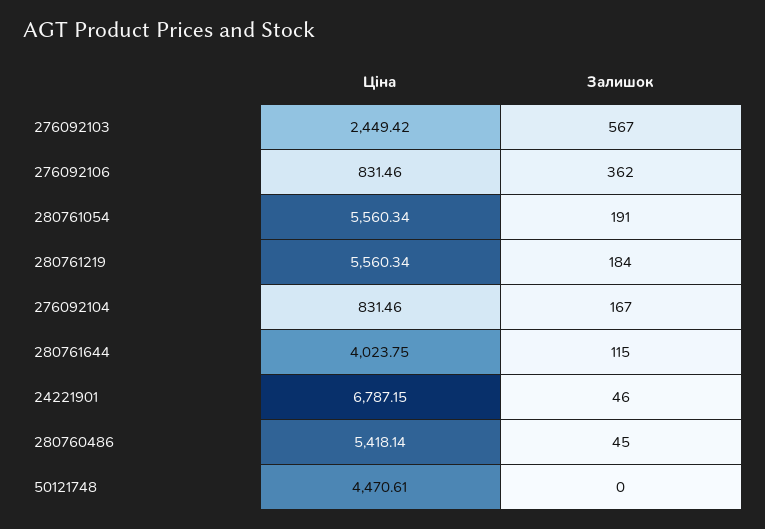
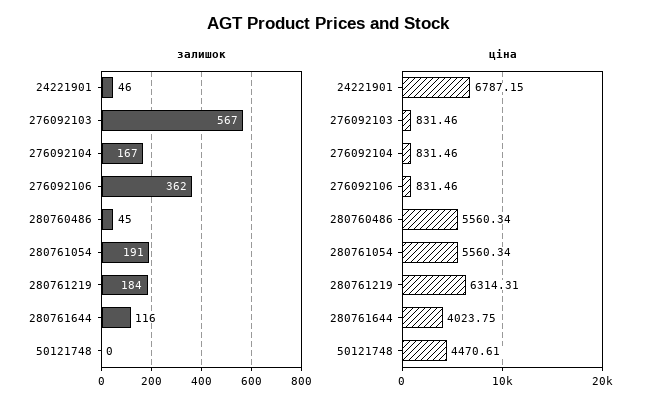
Ціна, 276092103: 2449.42 -> 831.46
Ціна, 280761219: 5560.34 -> 6314.31
Залишок, 280761644: 115 -> 116
Ціна, 280760486: 5418.14 -> 5560.34

